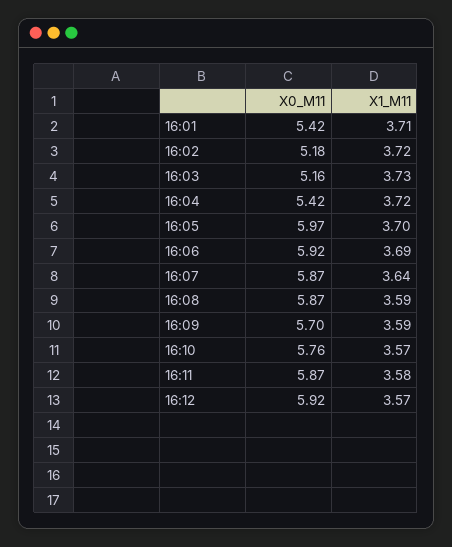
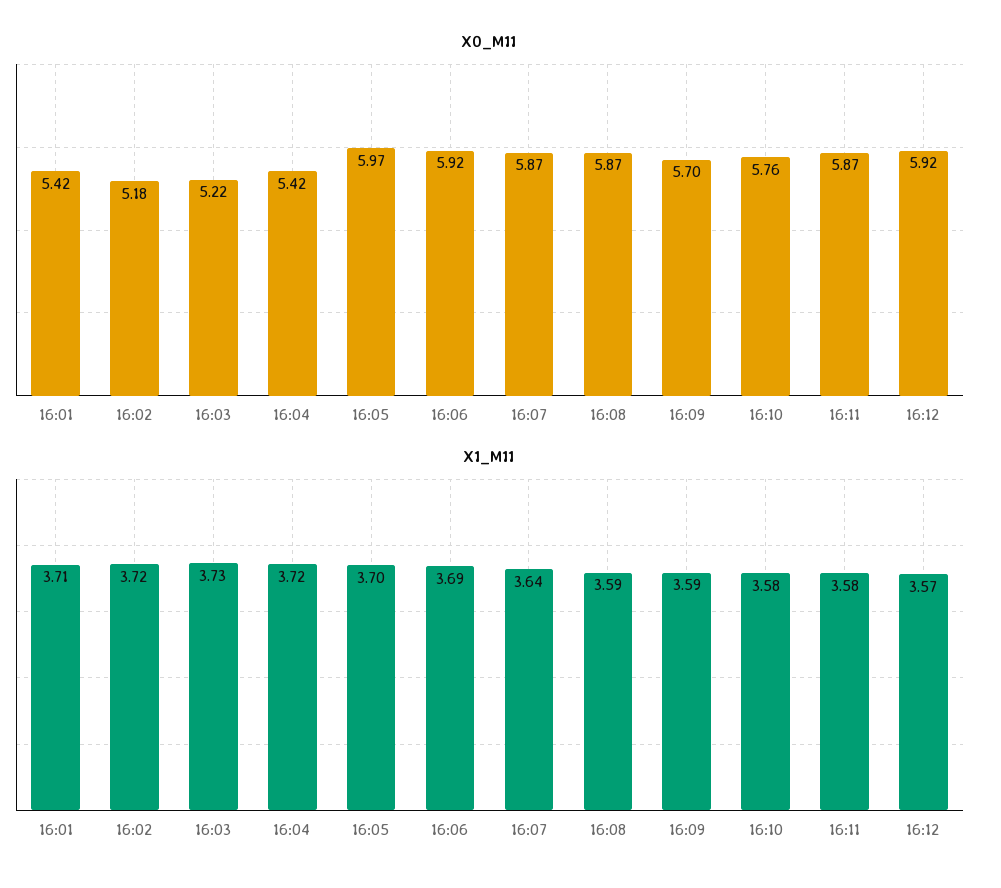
X0_M11, 16:03: 5.16 -> 5.22
X1_M11, 16:10: 3.57 -> 3.58

